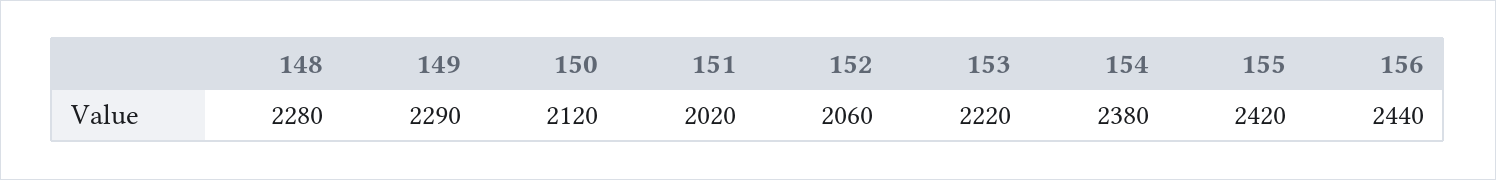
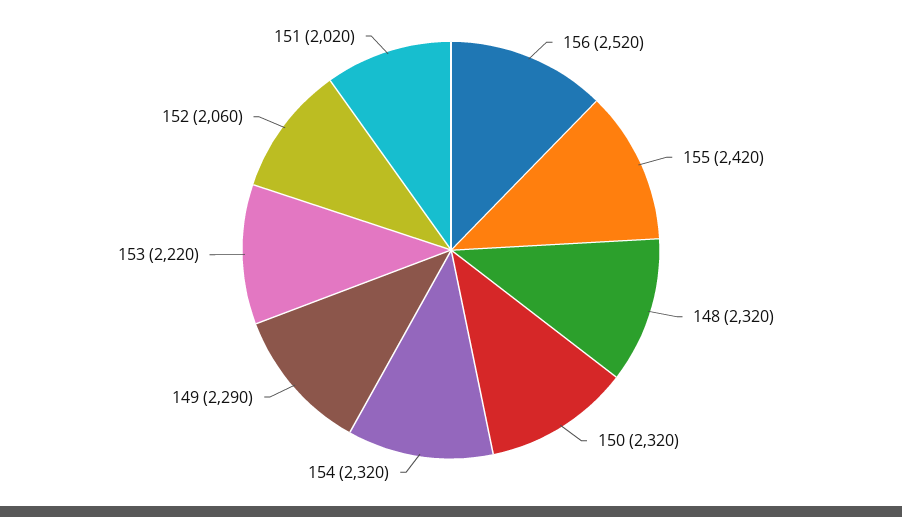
148: 2280 -> 2320
150: 2120 -> 2320
154: 2380 -> 2320
156: 2440 -> 2520

